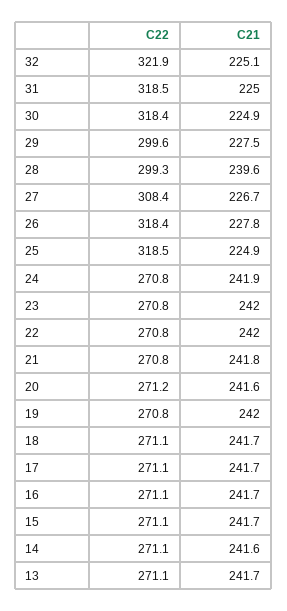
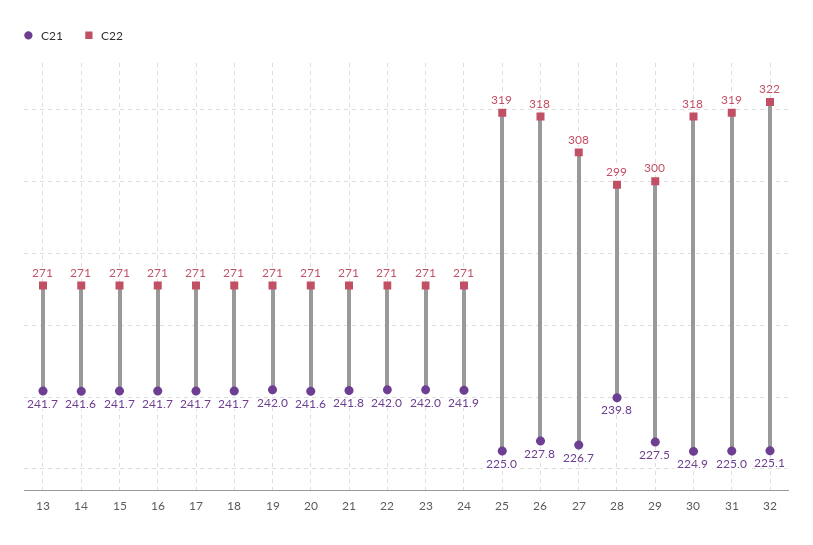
C21, 28: 239.6 -> 239.8
C21, 25: 224.9 -> 225

